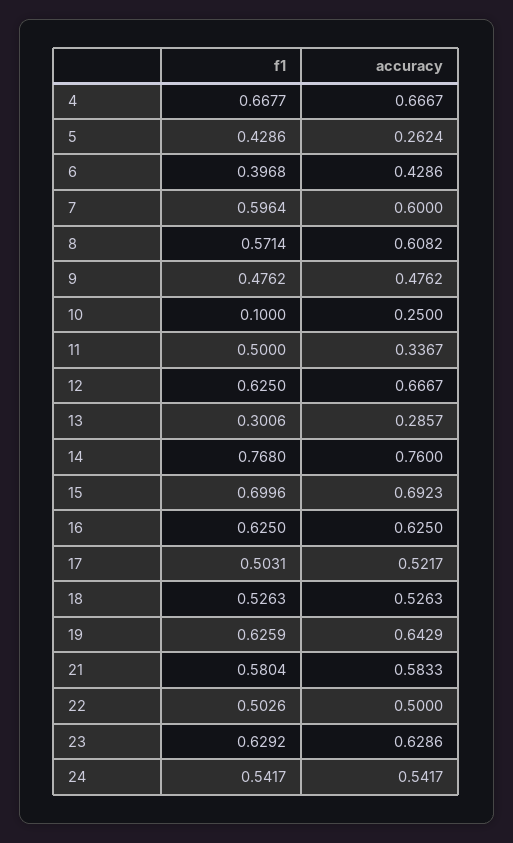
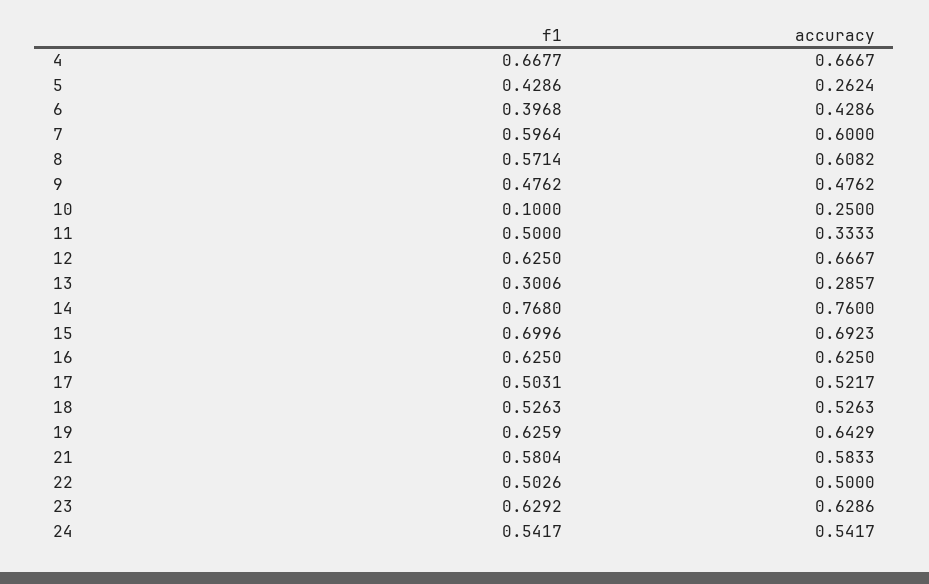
accuracy, 11: 0.3367 -> 0.3333

